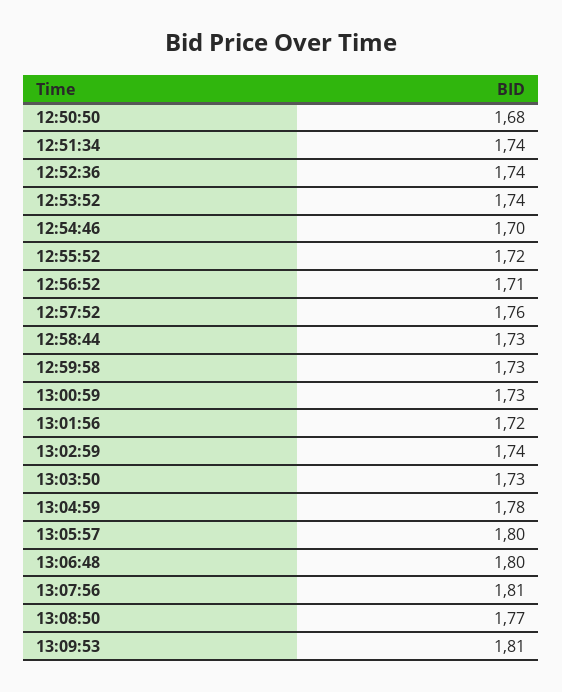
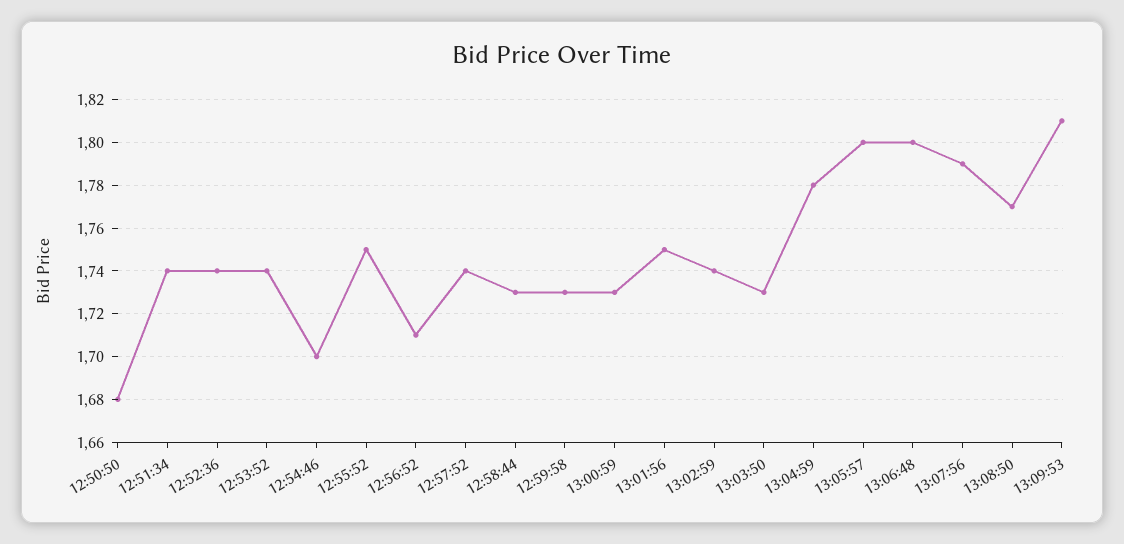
12:55:52: 1.72 -> 1.75
12:57:52: 1.76 -> 1.74
13:01:56: 1.72 -> 1.75
13:07:56: 1.81 -> 1.79

